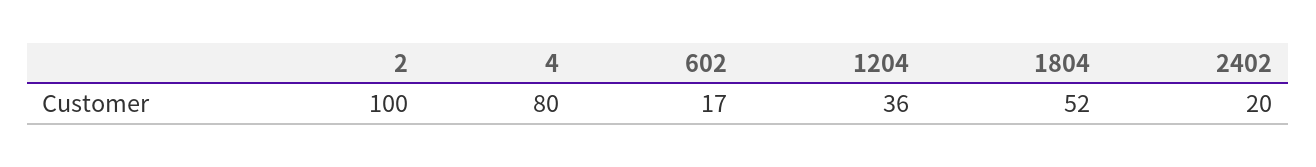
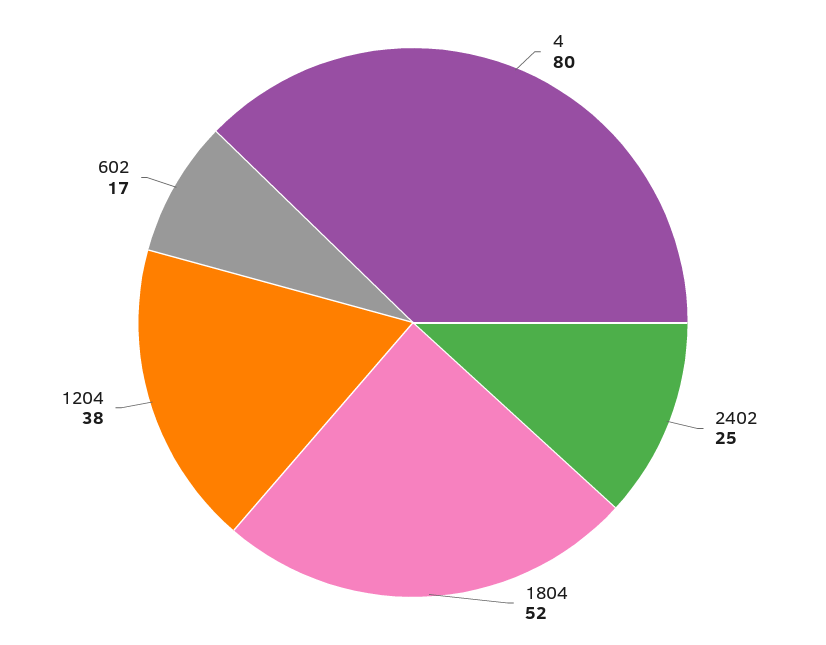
2: 100 -> none
1204: 36 -> 38
2402: 20 -> 25

